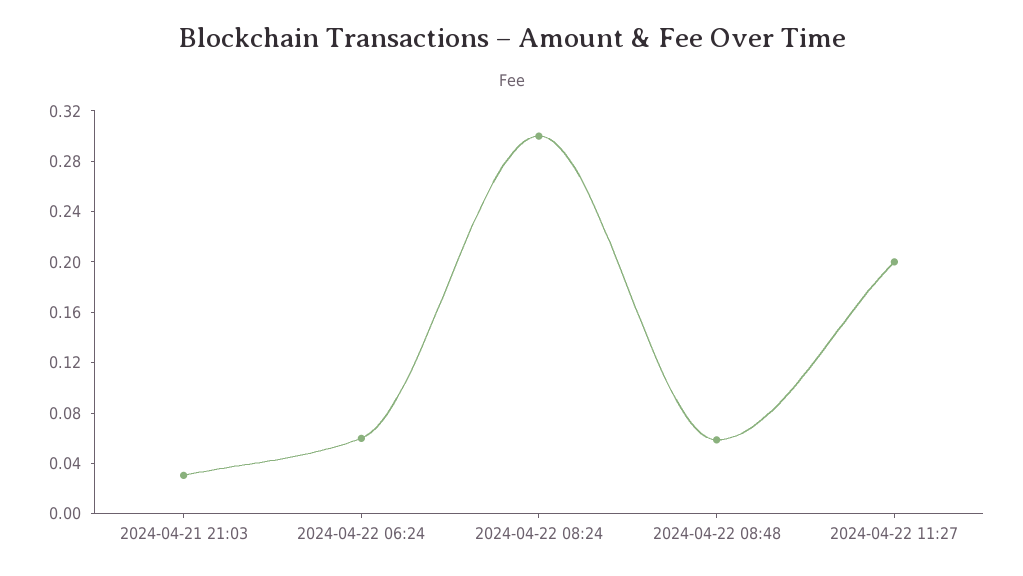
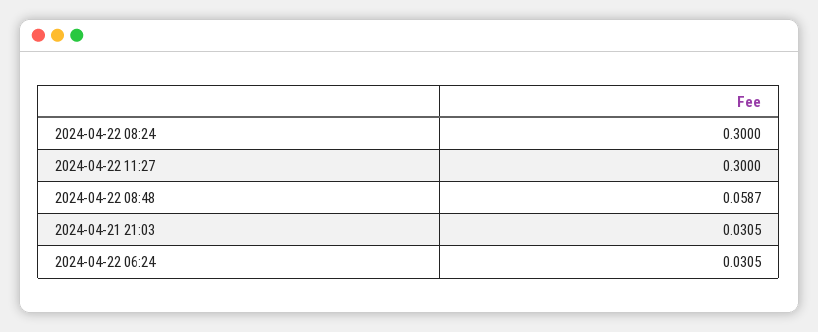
2024-04-22 06:24: 0.06 -> 0.0305
2024-04-22 11:27: 0.2 -> 0.3

